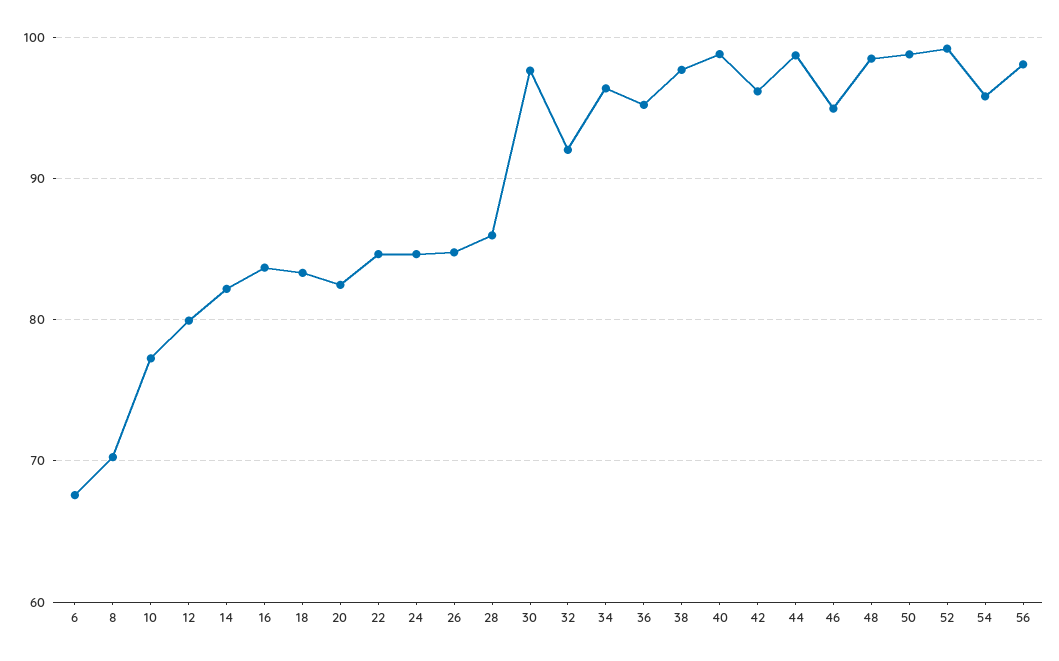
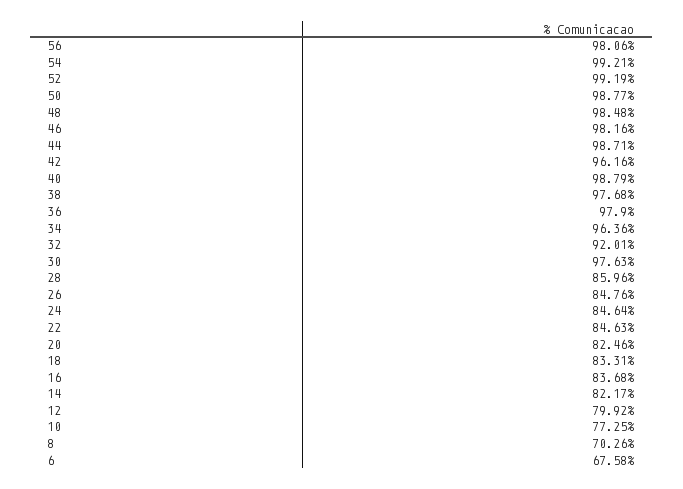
36: 95 -> 97.9
46: 95 -> 98.16
54: 96 -> 99.21

